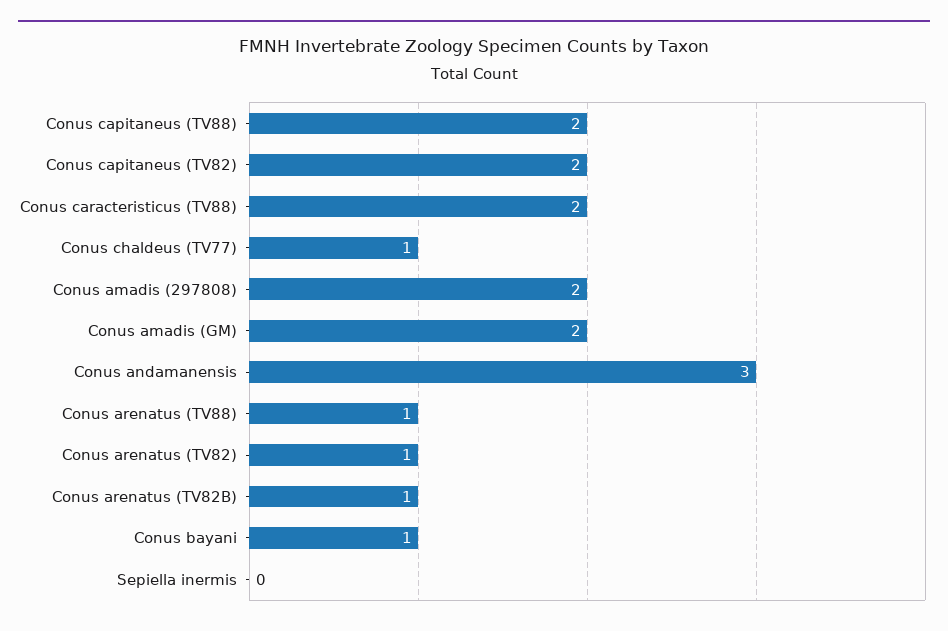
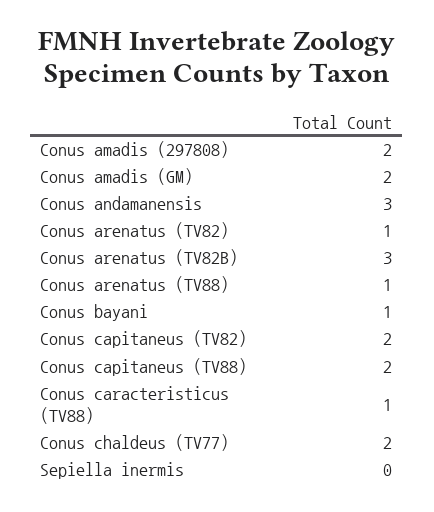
Conus caracteristicus (TV88): 2 -> 1
Conus chaldeus (TV77): 1 -> 2
Conus arenatus (TV82B): 1 -> 3

